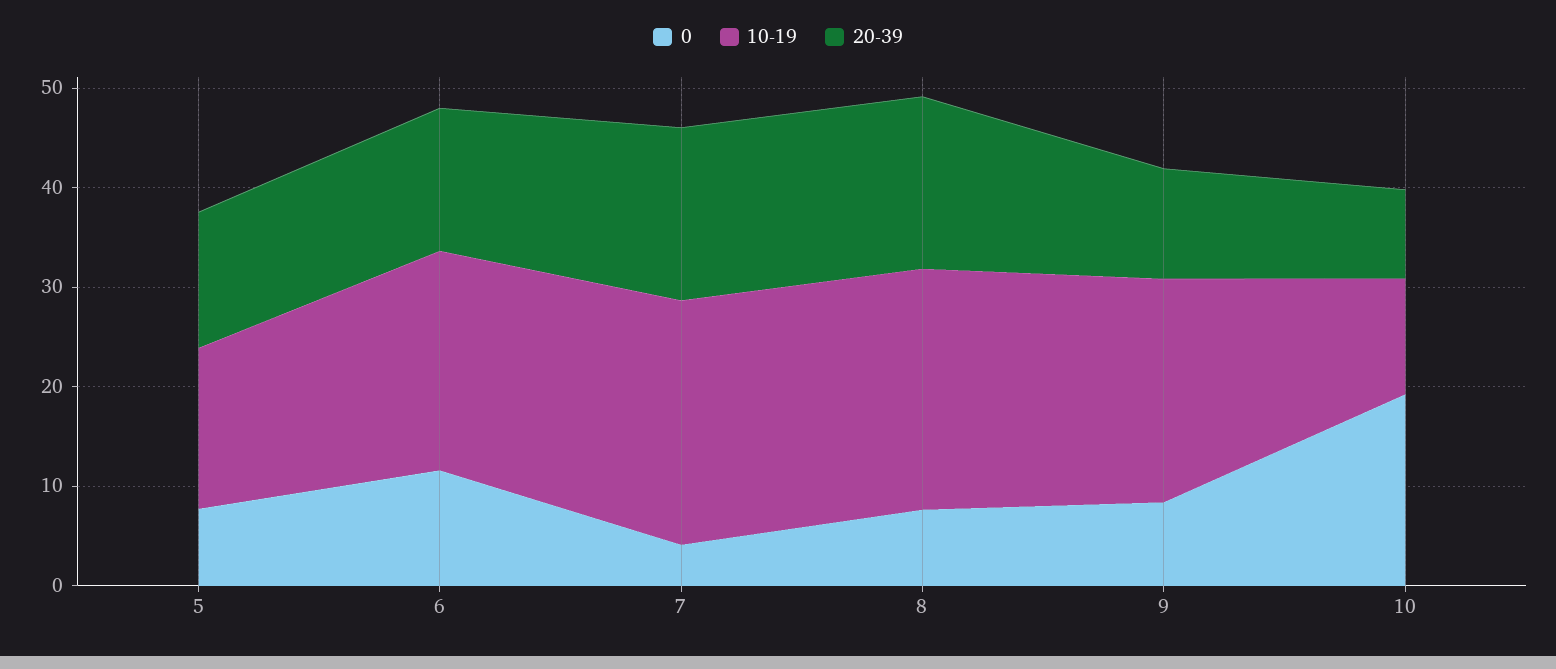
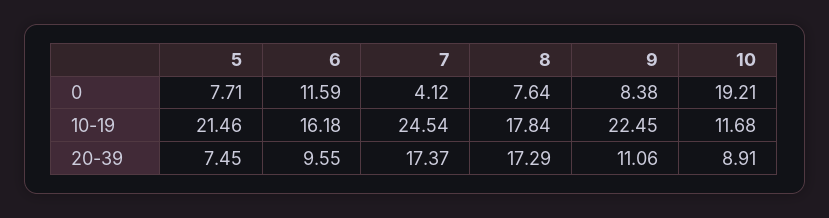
10-19, 5: 16 -> 21.46
20-39, 5: 14 -> 7.45
10-19, 6: 22 -> 16.18
20-39, 6: 14 -> 9.55
10-19, 8: 24 -> 17.84

